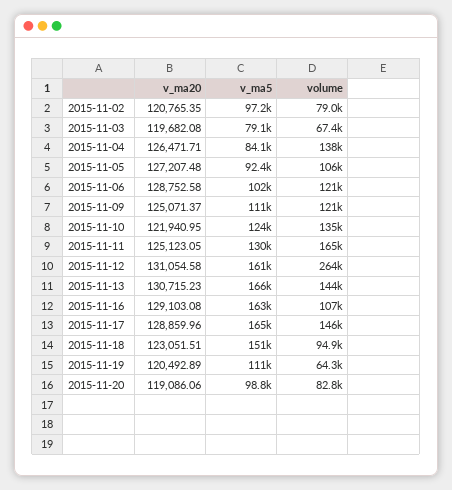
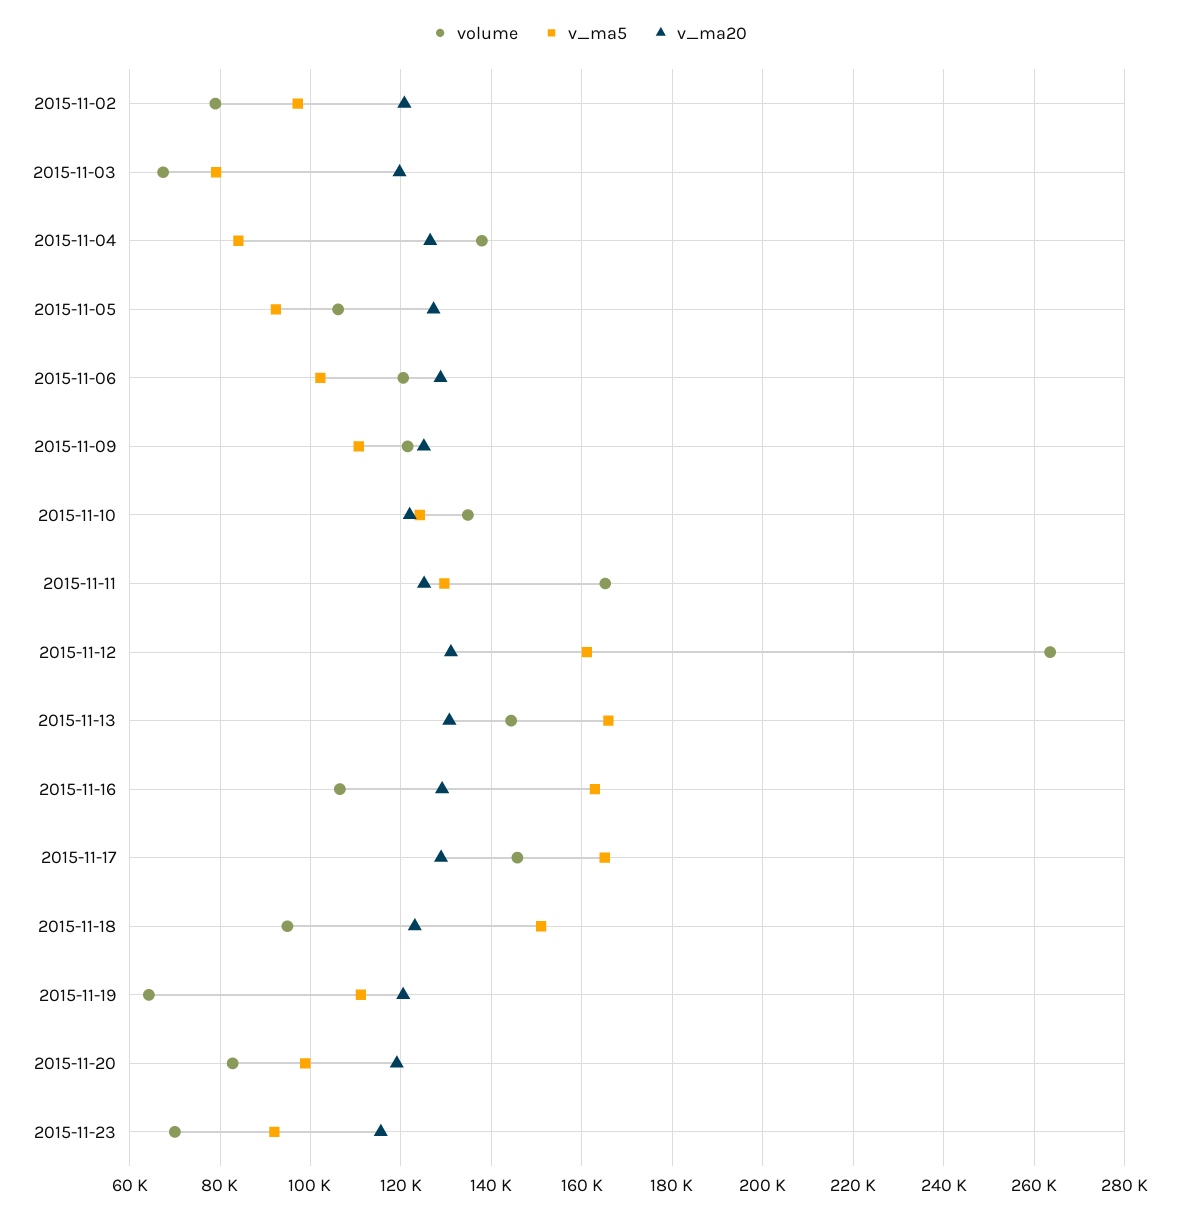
volume, 2015-11-23: none -> 70000
v_ma5, 2015-11-23: none -> 92000
v_ma20, 2015-11-23: none -> 116000

